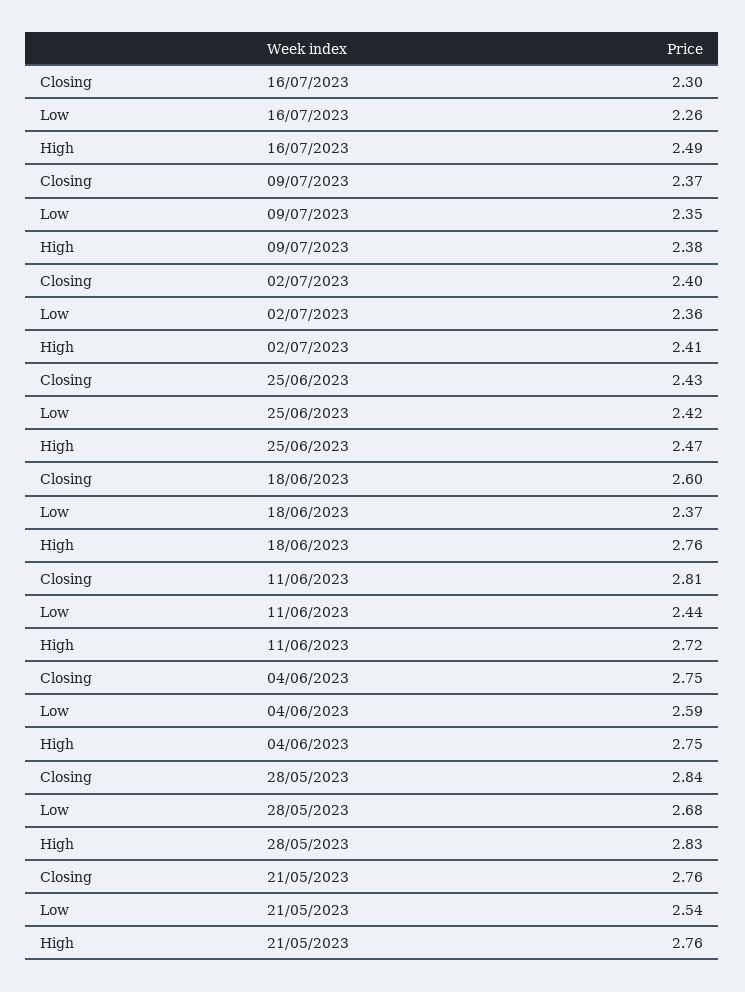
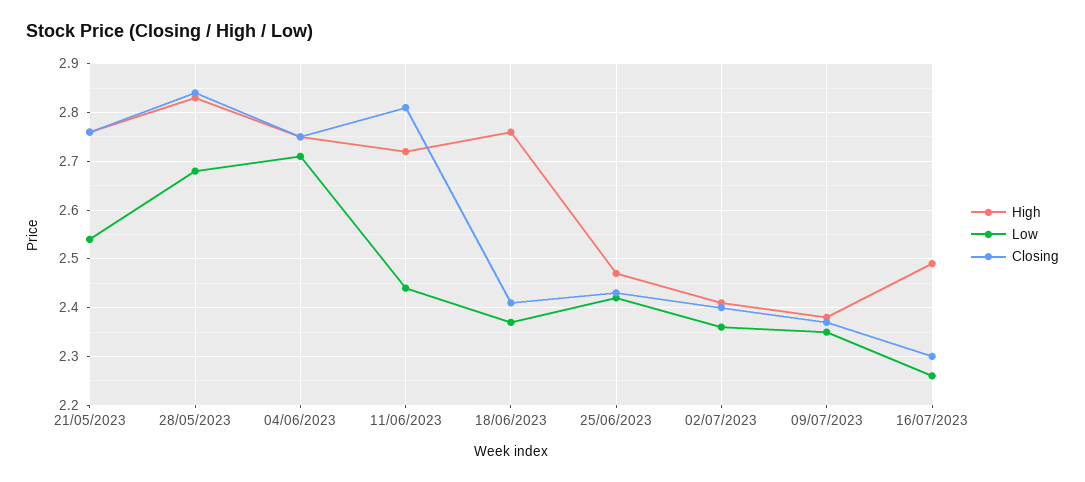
Closing, 18/06/2023: 2.6 -> 2.4
Low, 04/06/2023: 2.59 -> 2.7

